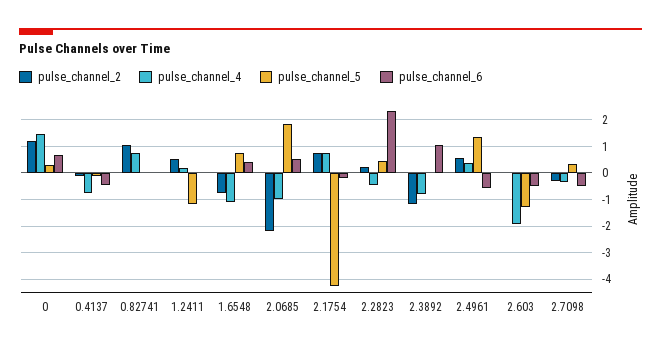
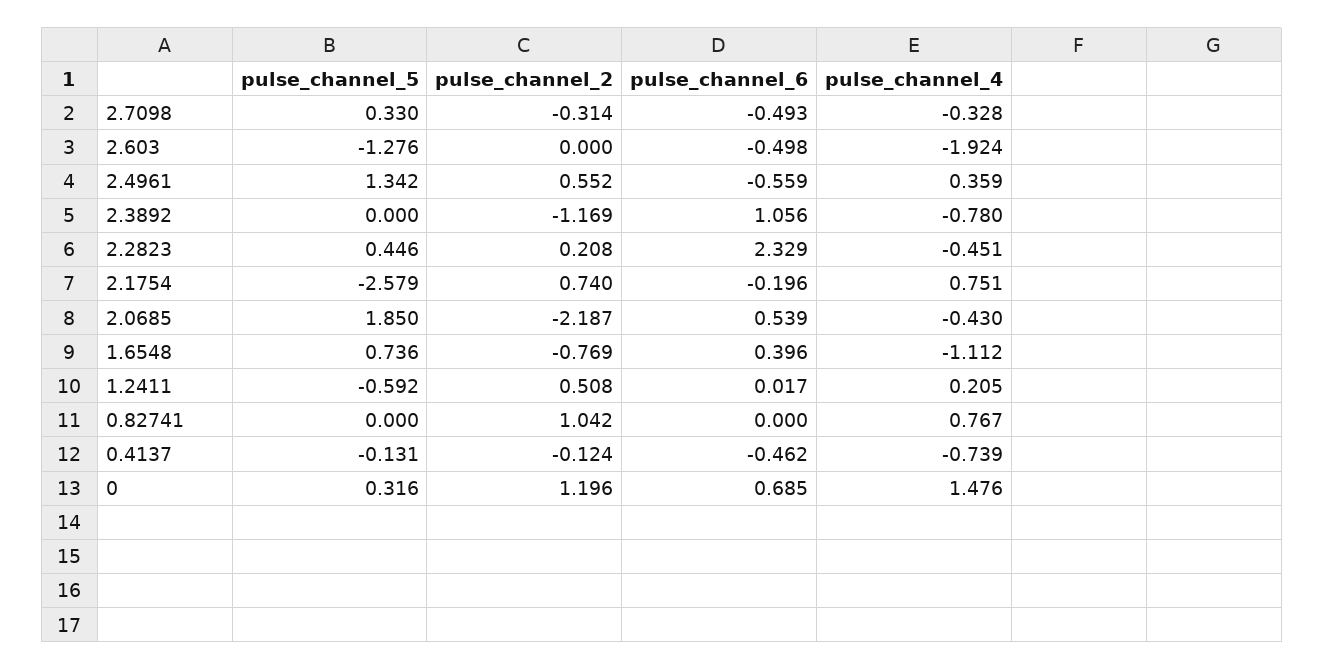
pulse_channel_5, 1.2411: -1.25 -> -0.592
pulse_channel_4, 2.0685: -1 -> -0.43
pulse_channel_5, 2.1754: -4.25 -> -2.579

